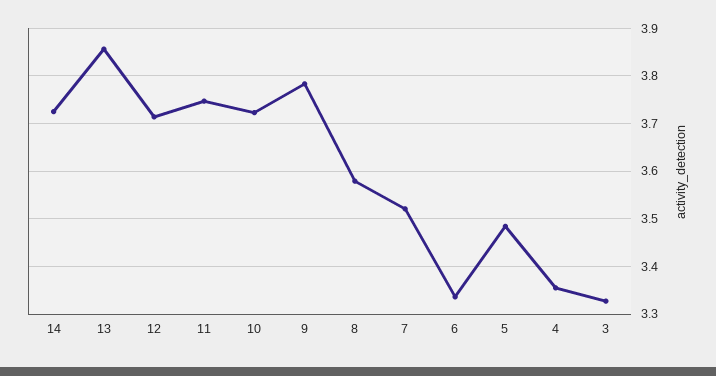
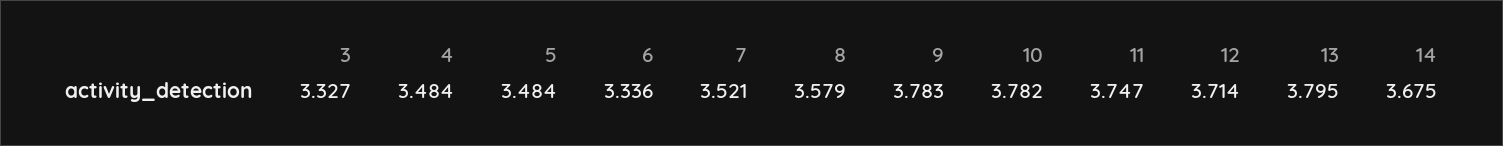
14: 3.72 -> 3.675
13: 3.86 -> 3.795
10: 3.72 -> 3.782
4: 3.36 -> 3.484

